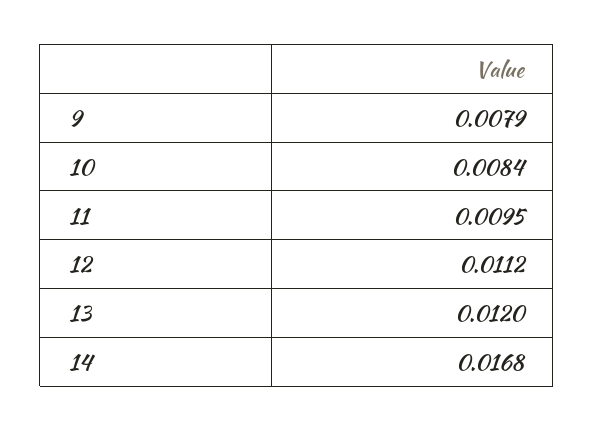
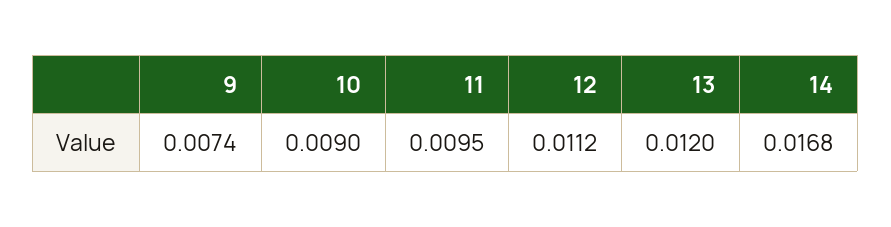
9: 0.0079 -> 0.0074
10: 0.0084 -> 0.009

